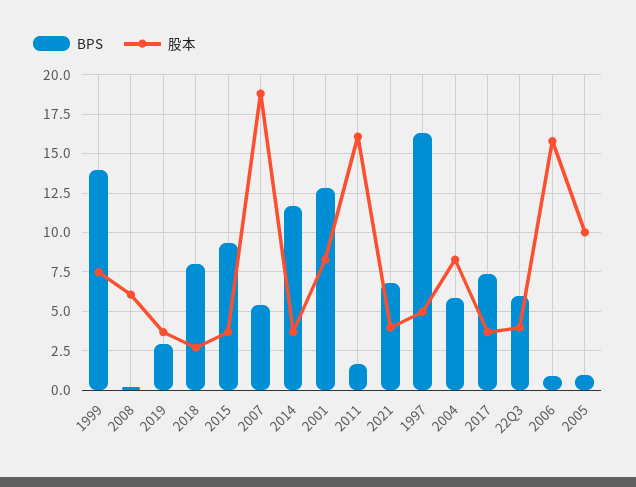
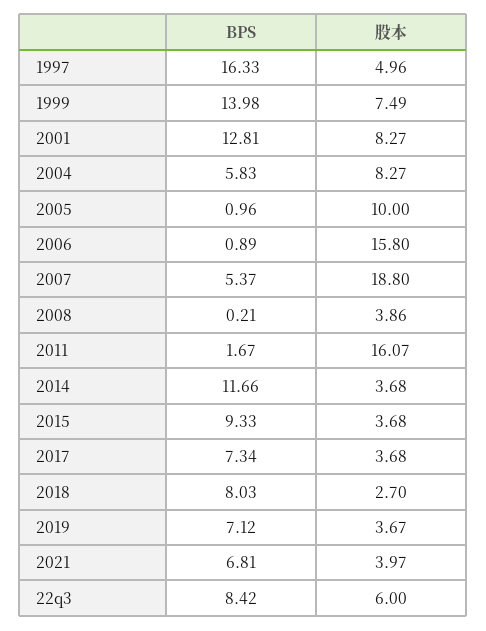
股本, 2008: 6 -> 3.86
BPS, 2019: 3 -> 7.12
BPS, 22Q3: 6 -> 8.42
股本, 22Q3: 4 -> 6

